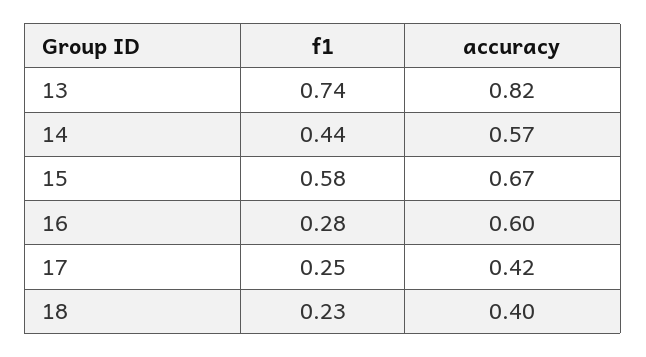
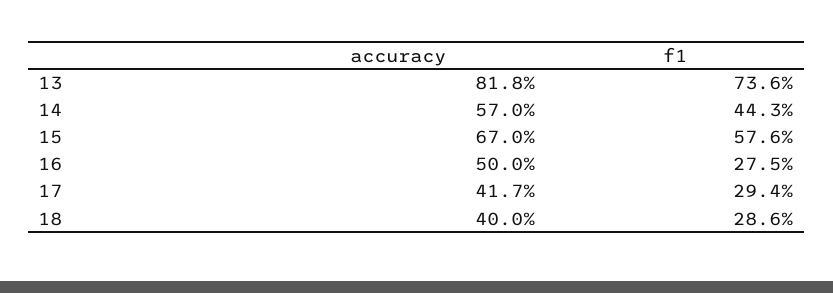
accuracy, 16: 0.6 -> 0.5
f1, 17: 0.25 -> 0.294
f1, 18: 0.23 -> 0.286

